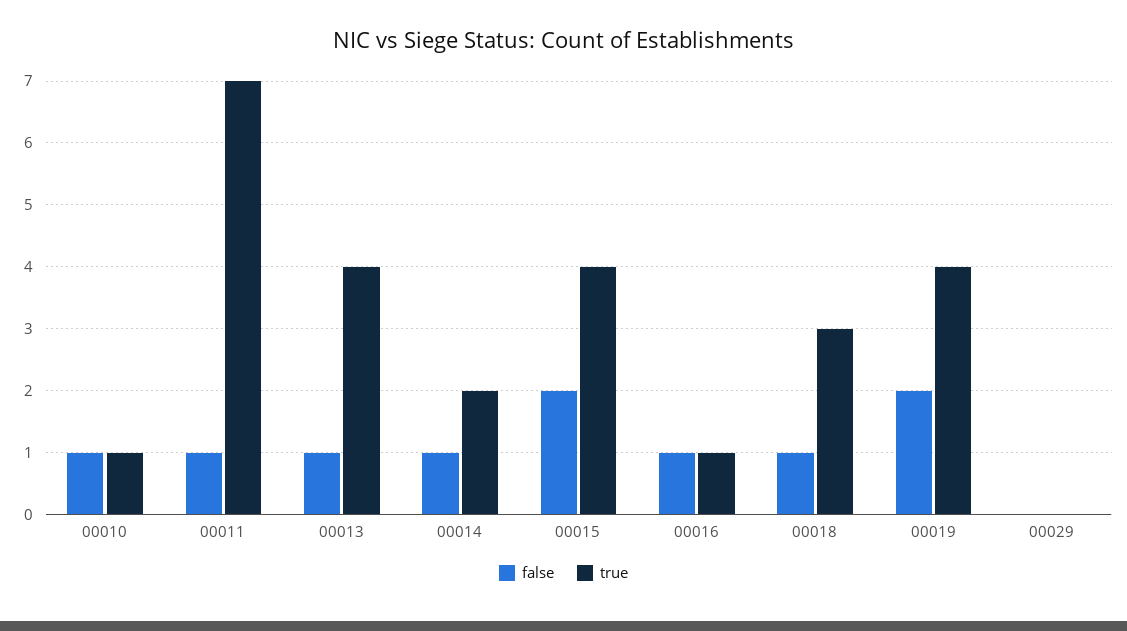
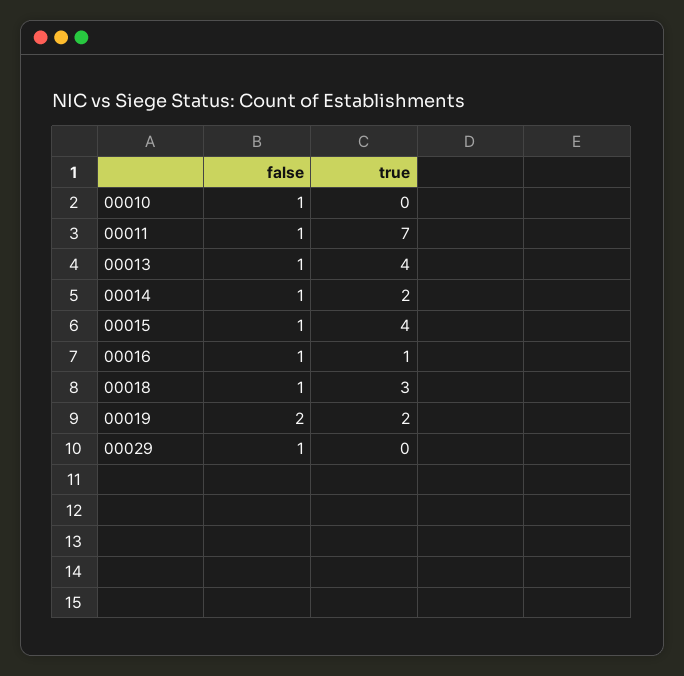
true, 00010: 1 -> 0
false, 00015: 2 -> 1
true, 00019: 4 -> 2
false, 00029: 0 -> 1

